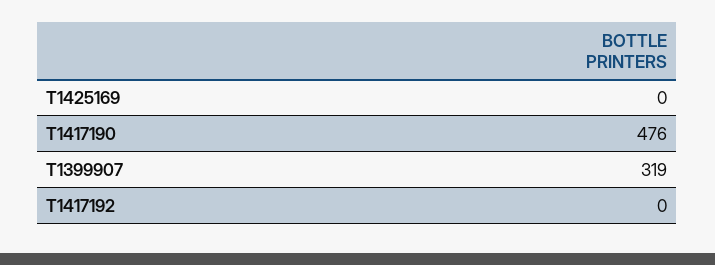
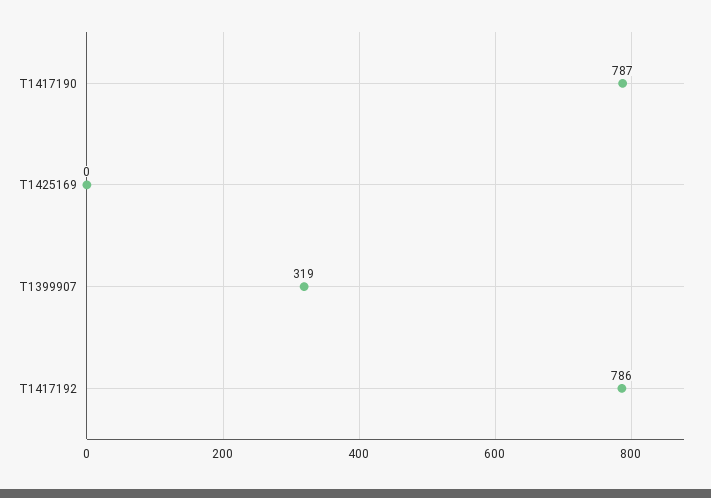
T1417190: 476 -> 787
T1417192: 0 -> 786

